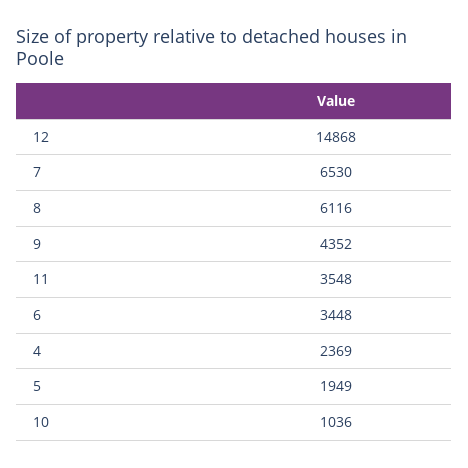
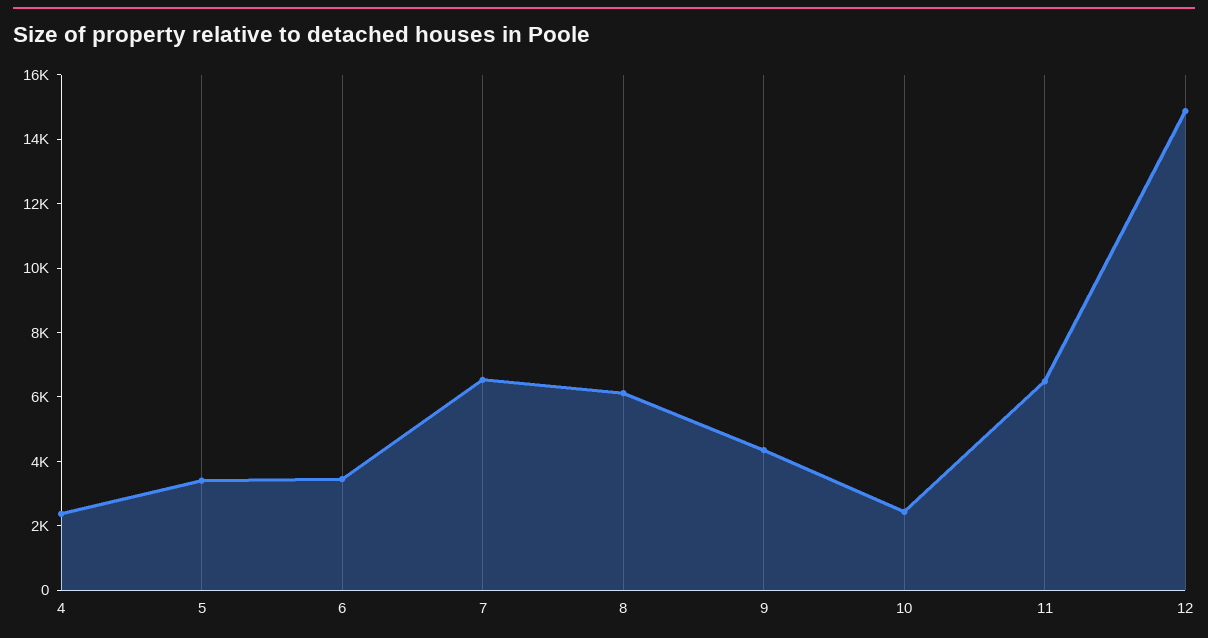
11: 3548 -> 6500
5: 1949 -> 3500
10: 1036 -> 2500

